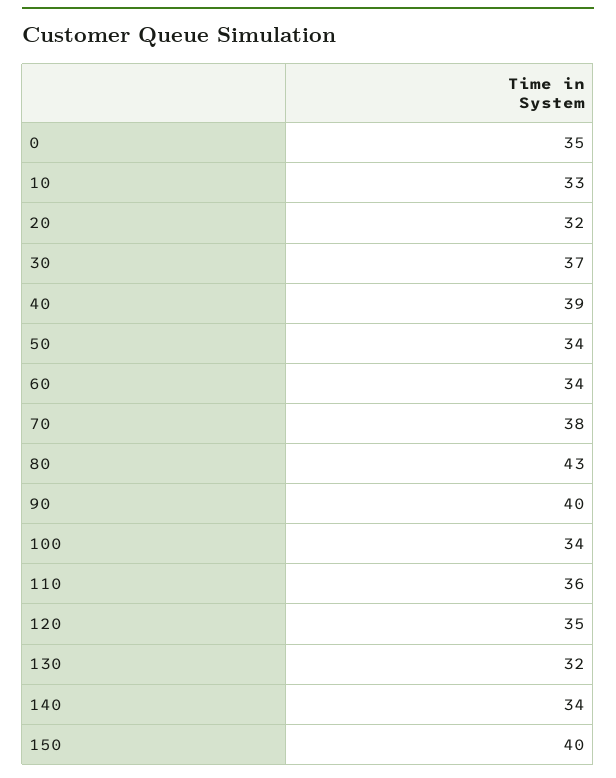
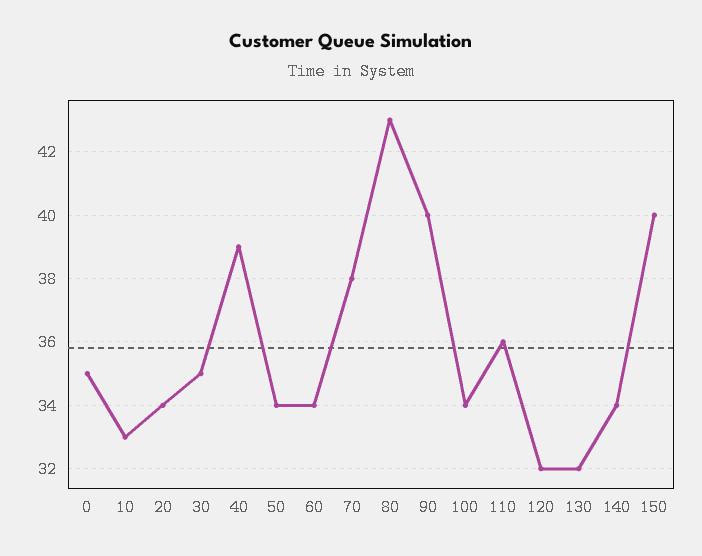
20: 32 -> 34
30: 37 -> 35
120: 35 -> 32

